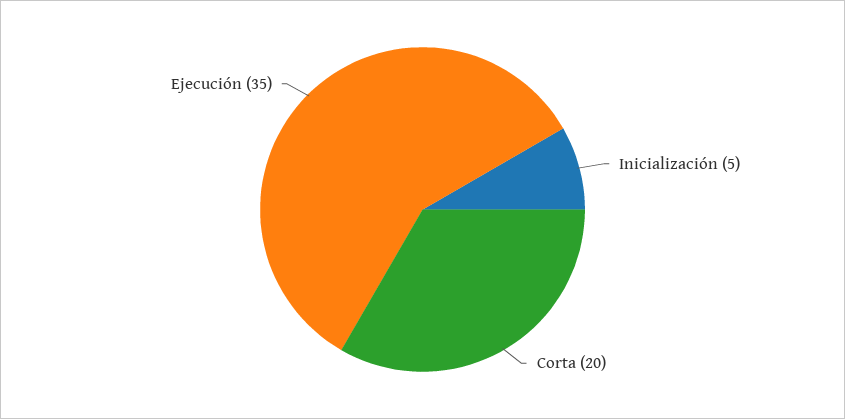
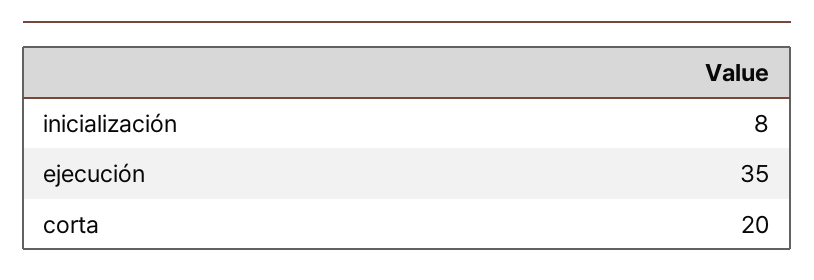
Inicialización: 5 -> 8

